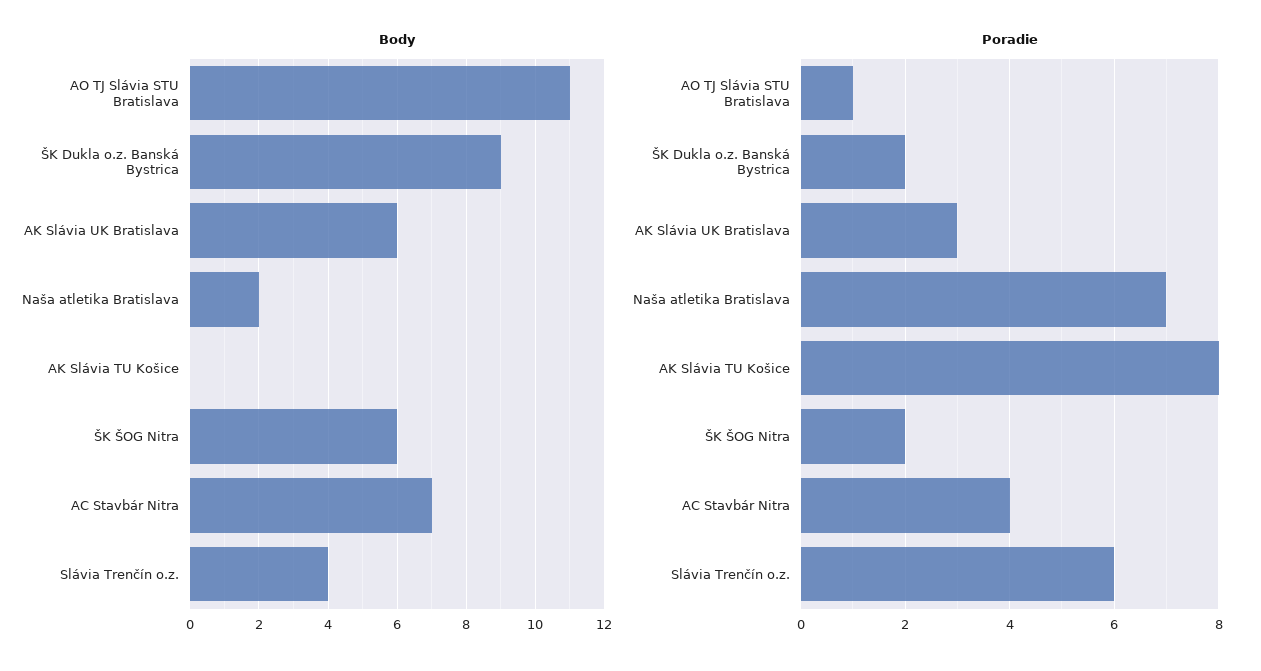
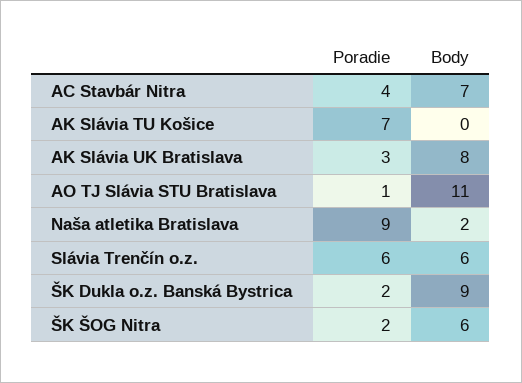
Body, AK Slávia UK Bratislava: 6 -> 8
Body, Slávia Trenčín o.z.: 4 -> 6
Poradie, Naša atletika Bratislava: 7 -> 9
Poradie, AK Slávia TU Košice: 8 -> 7

